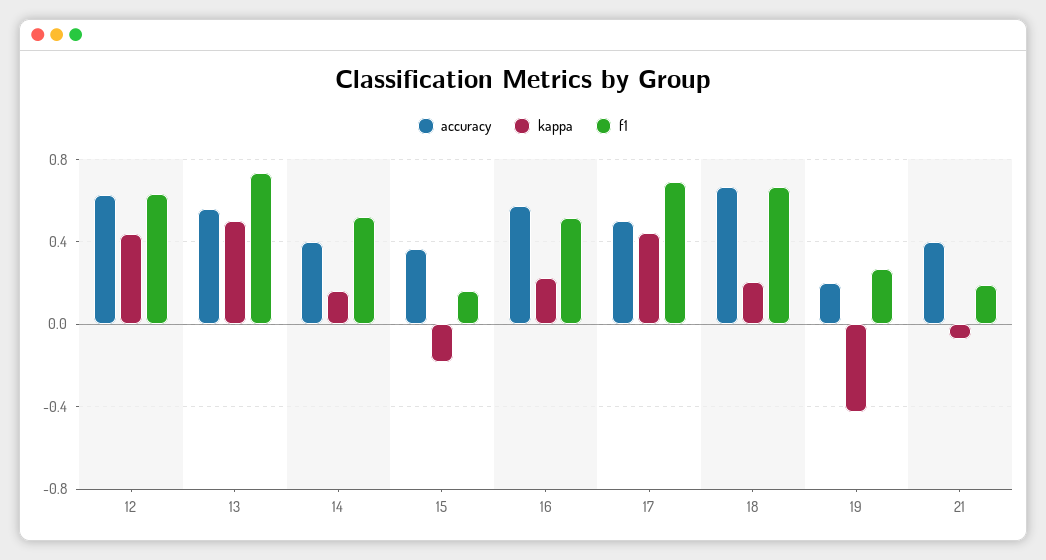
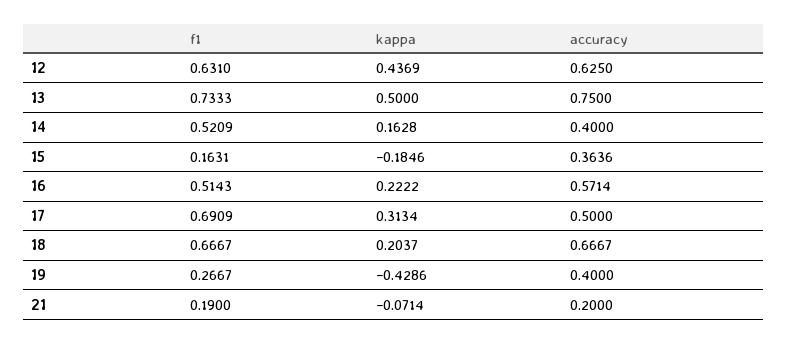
accuracy, 13: 0.55 -> 0.75
kappa, 17: 0.45 -> 0.3134
accuracy, 19: 0.2 -> 0.4
accuracy, 21: 0.4 -> 0.2

